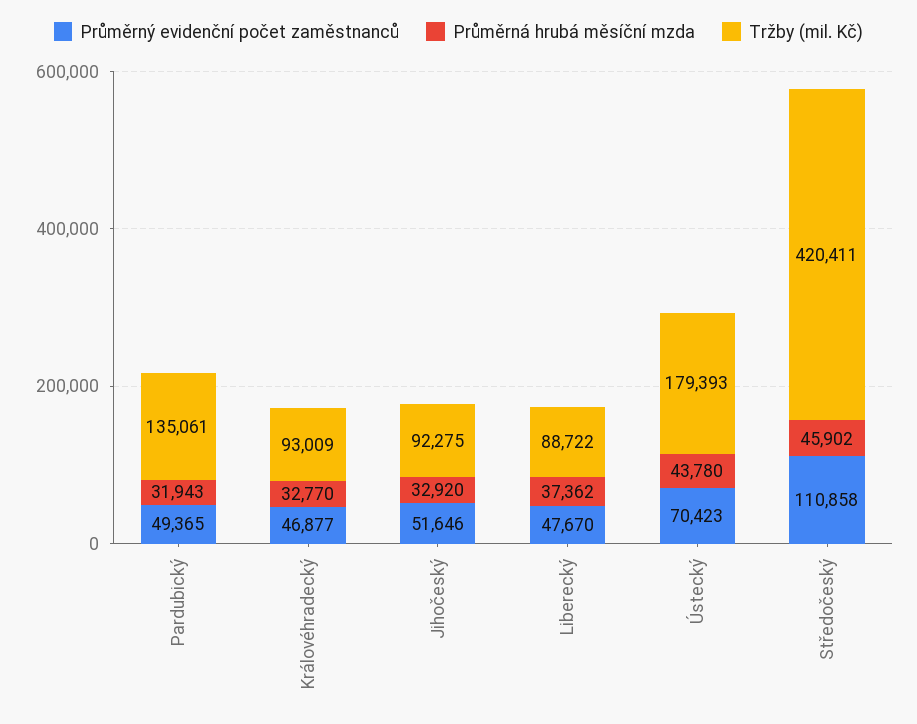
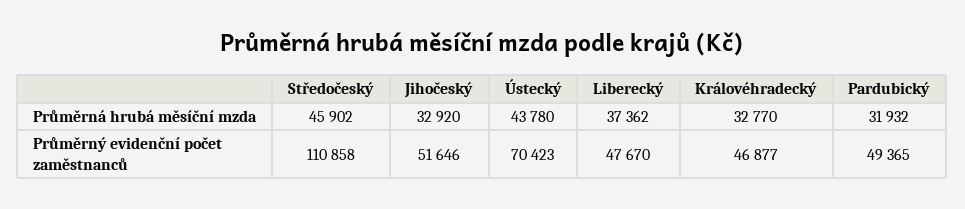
Průměrná hrubá měsíční mzda, Pardubický: 31943 -> 31932
Tržby (mil. Kč), Pardubický: 135061 -> none
Tržby (mil. Kč), Královéhradecký: 93009 -> none
Tržby (mil. Kč), Jihočeský: 92275 -> none
Tržby (mil. Kč), Liberecký: 88722 -> none
Tržby (mil. Kč), Ústecký: 179393 -> none
Tržby (mil. Kč), Středočeský: 420411 -> none

